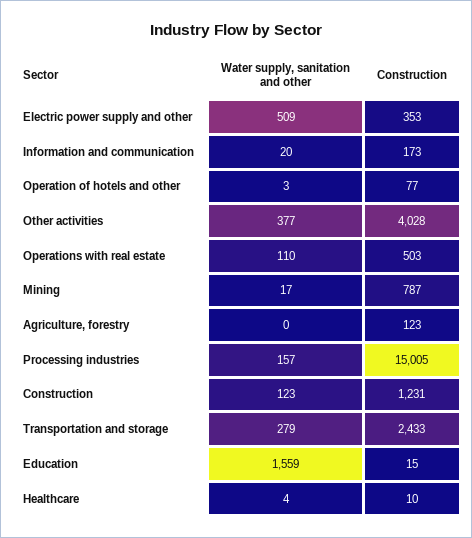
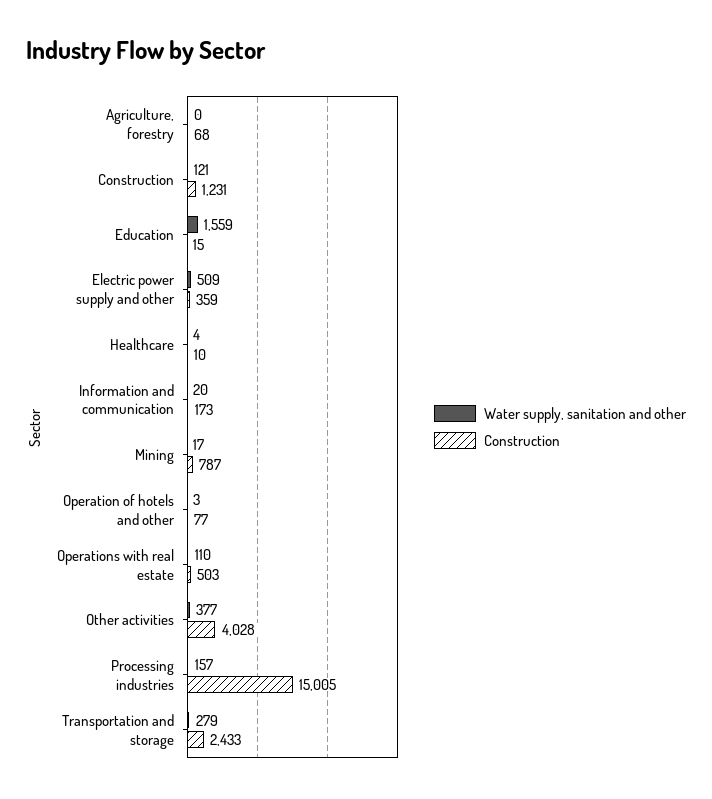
Construction, Electric power supply and other: 353 -> 359
Construction, Agriculture, forestry: 123 -> 68
Water supply, sanitation and other, Construction: 123 -> 121

